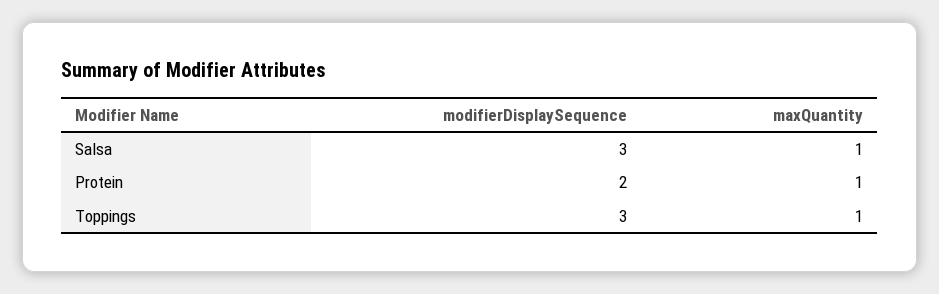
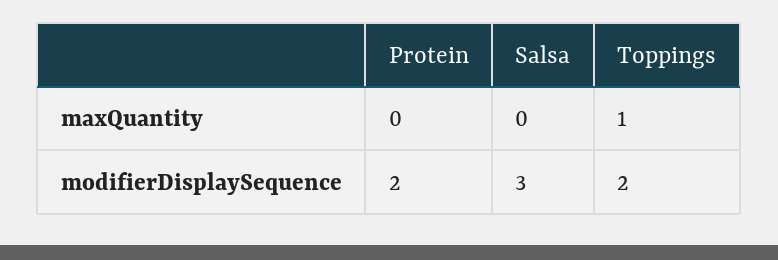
maxQuantity, Salsa: 1 -> 0
maxQuantity, Protein: 1 -> 0
modifierDisplaySequence, Toppings: 3 -> 2

